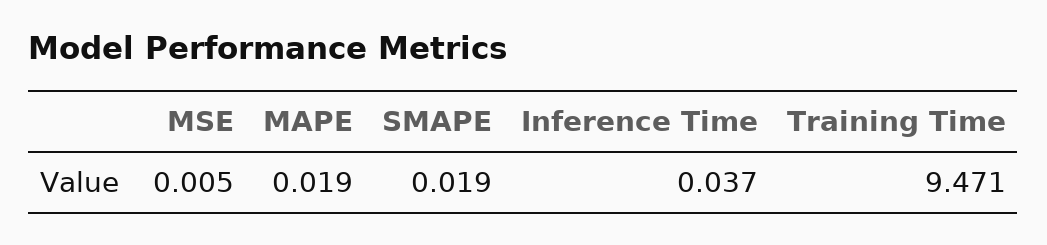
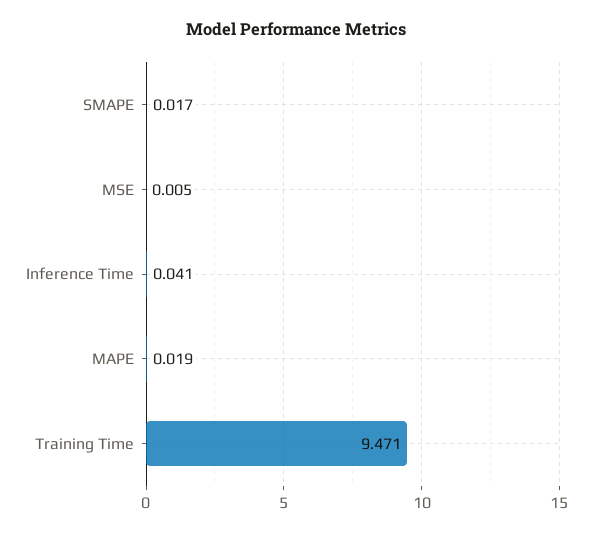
SMAPE: 0.019 -> 0.017
Inference Time: 0.037 -> 0.041

